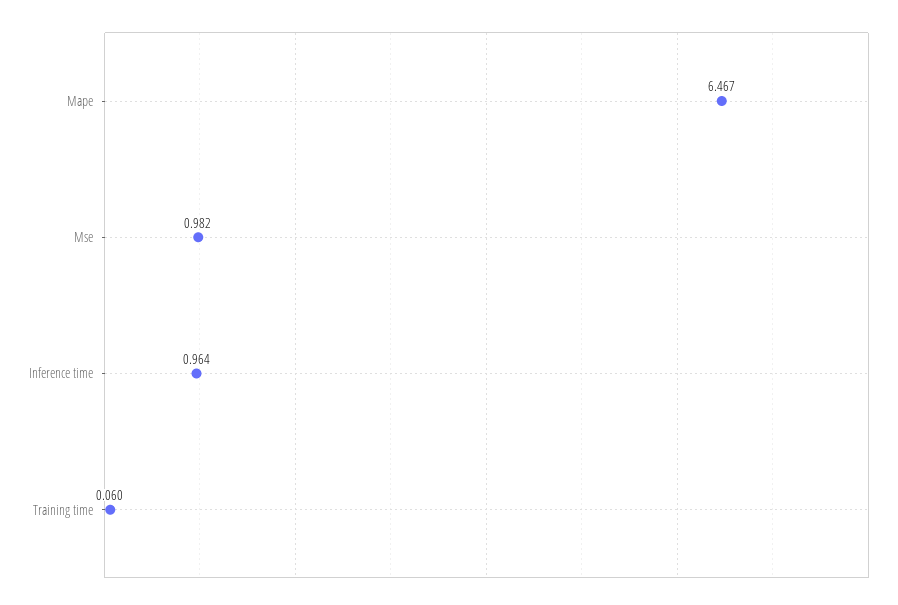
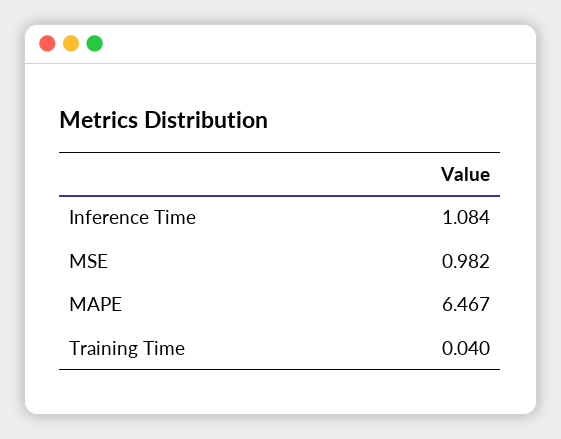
Inference time: 0.964 -> 1.084
Training time: 0.06 -> 0.04

